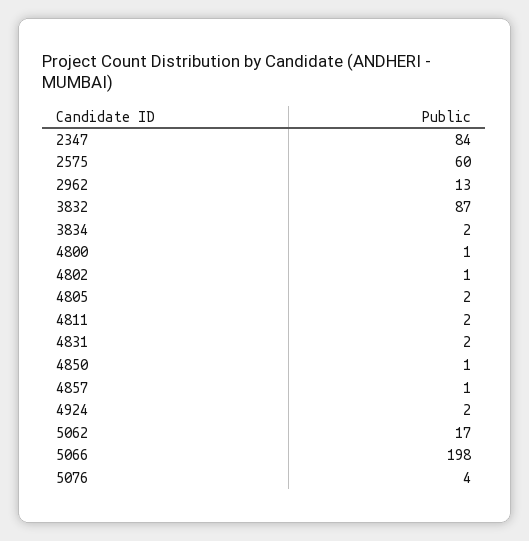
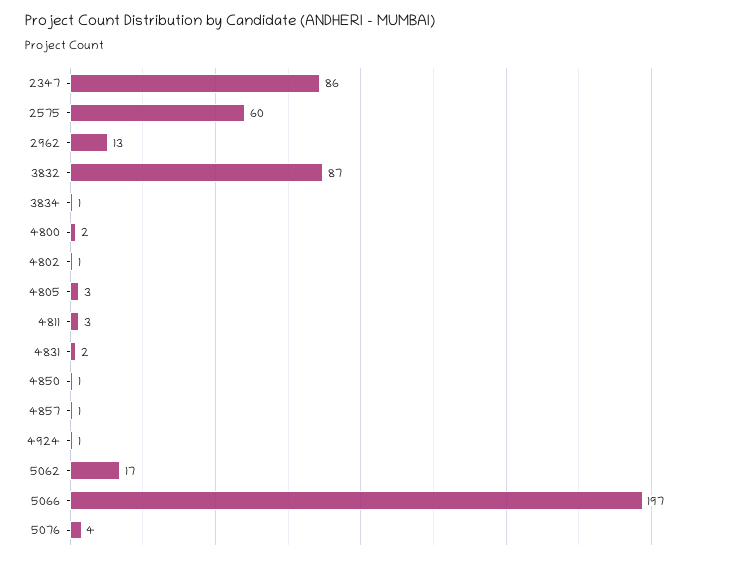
2347: 84 -> 86
3834: 2 -> 1
4800: 1 -> 2
4805: 2 -> 3
4811: 2 -> 3
4924: 2 -> 1
5066: 198 -> 197

